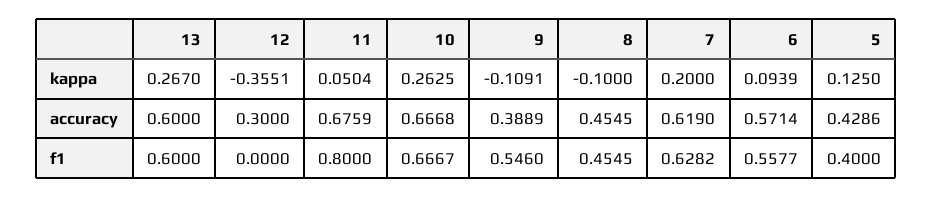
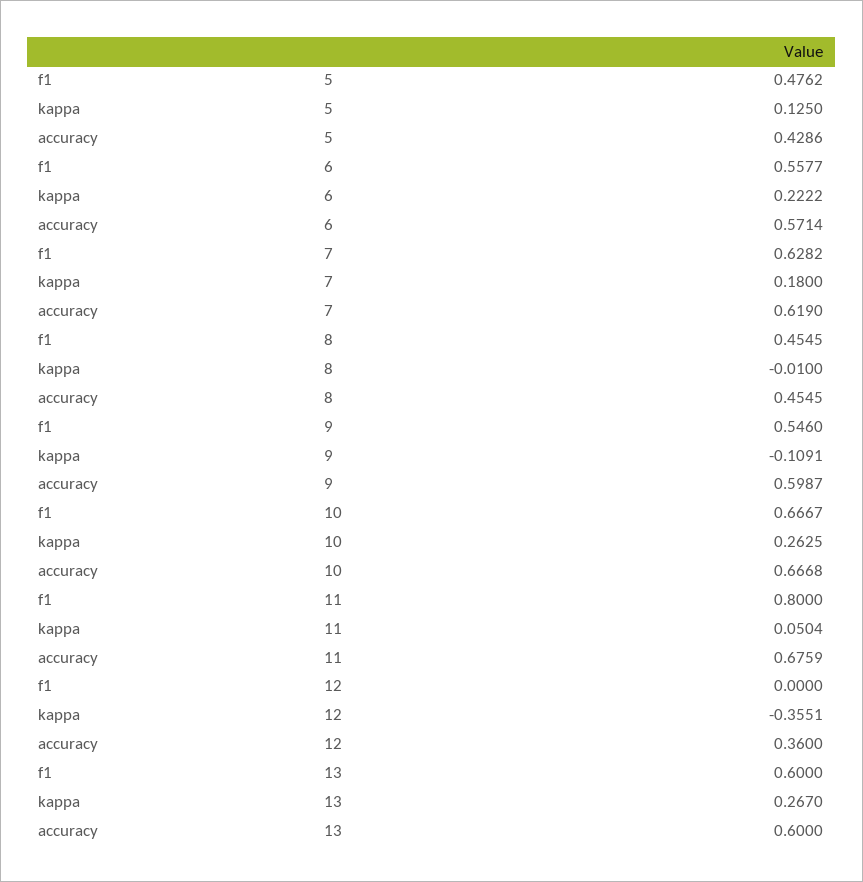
8, kappa: -0.1 -> -0.01
7, kappa: 0.2 -> 0.18
6, kappa: 0.0939 -> 0.2222
12, accuracy: 0.3 -> 0.36
9, accuracy: 0.3889 -> 0.5987
5, f1: 0.4 -> 0.4762

